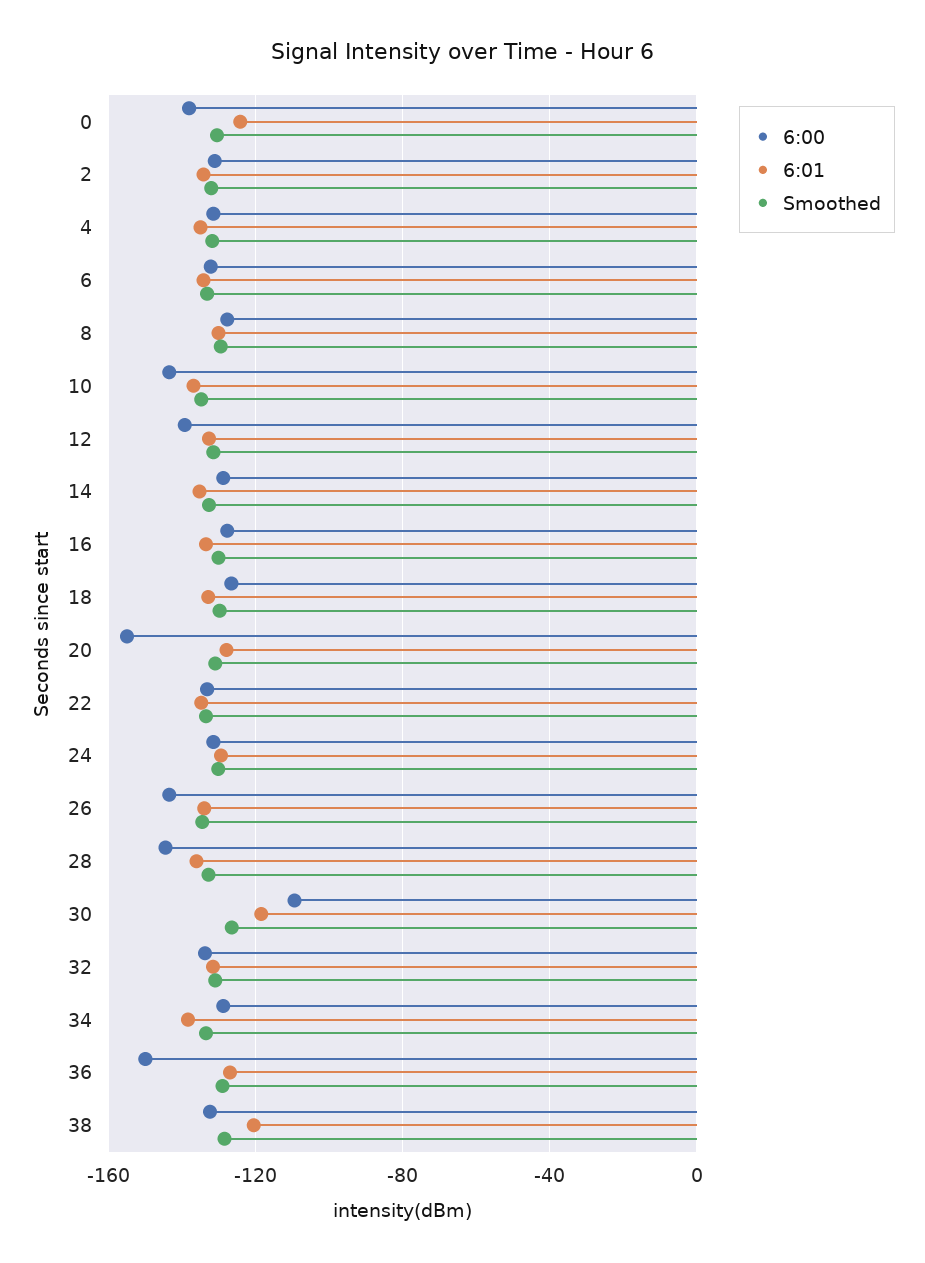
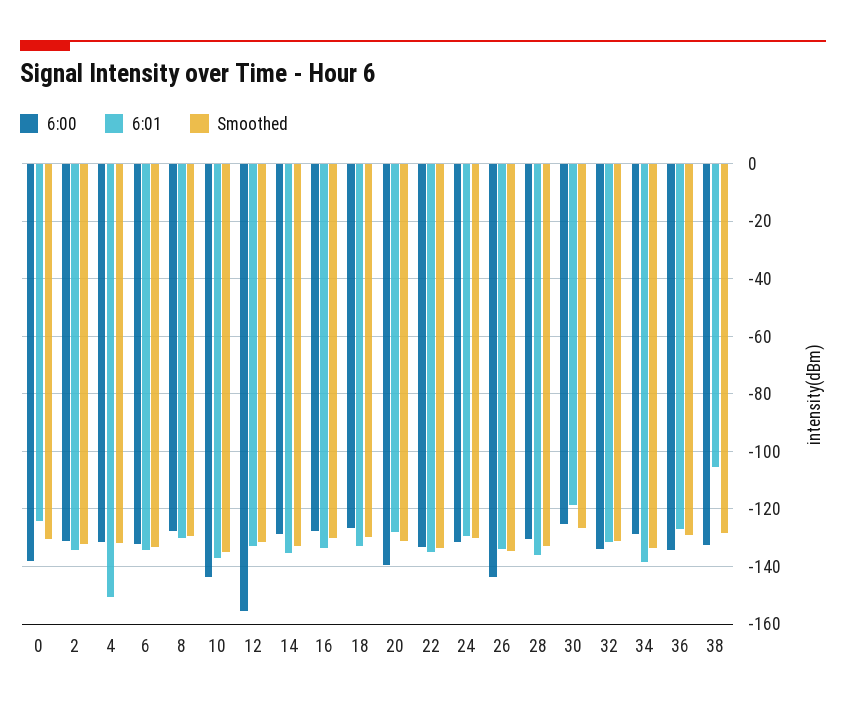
6:01, 4: -135 -> -150
6:00, 12: -140 -> -155
6:00, 20: -155 -> -140
6:00, 28: -145 -> -130
6:00, 30: -110 -> -125
6:00, 36: -150 -> -135
6:01, 38: -120 -> -105

